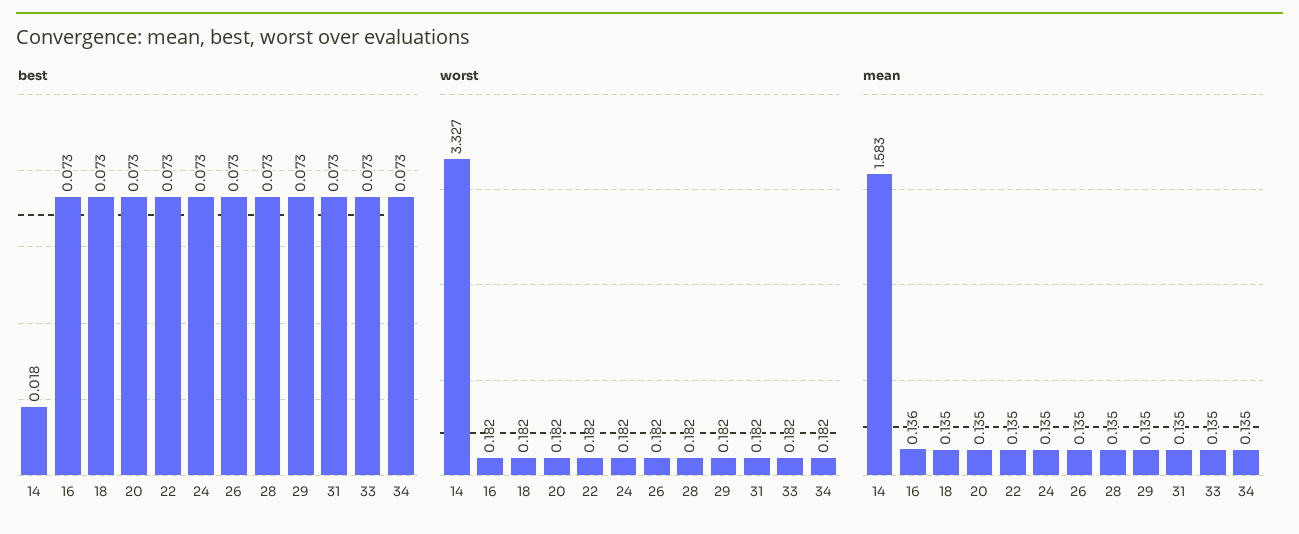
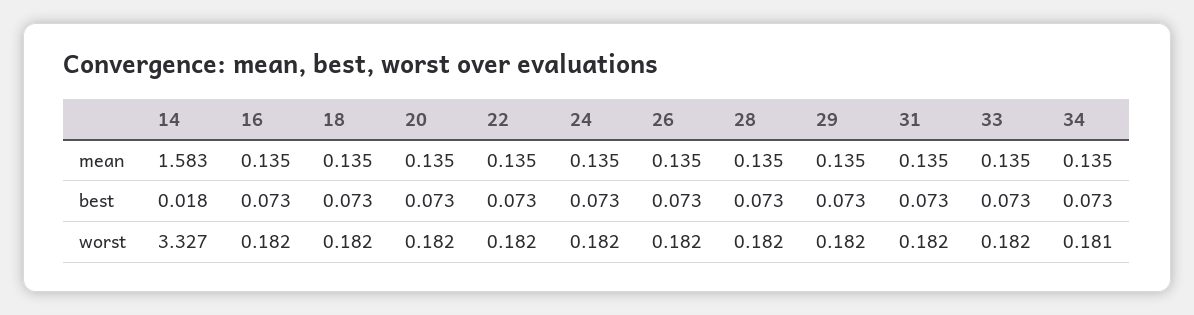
worst, 34: 0.182 -> 0.181
mean, 16: 0.136 -> 0.135

